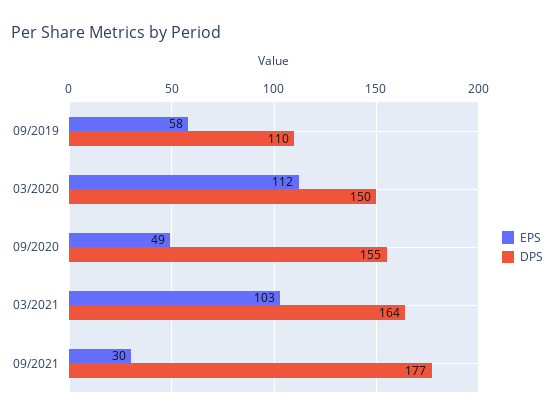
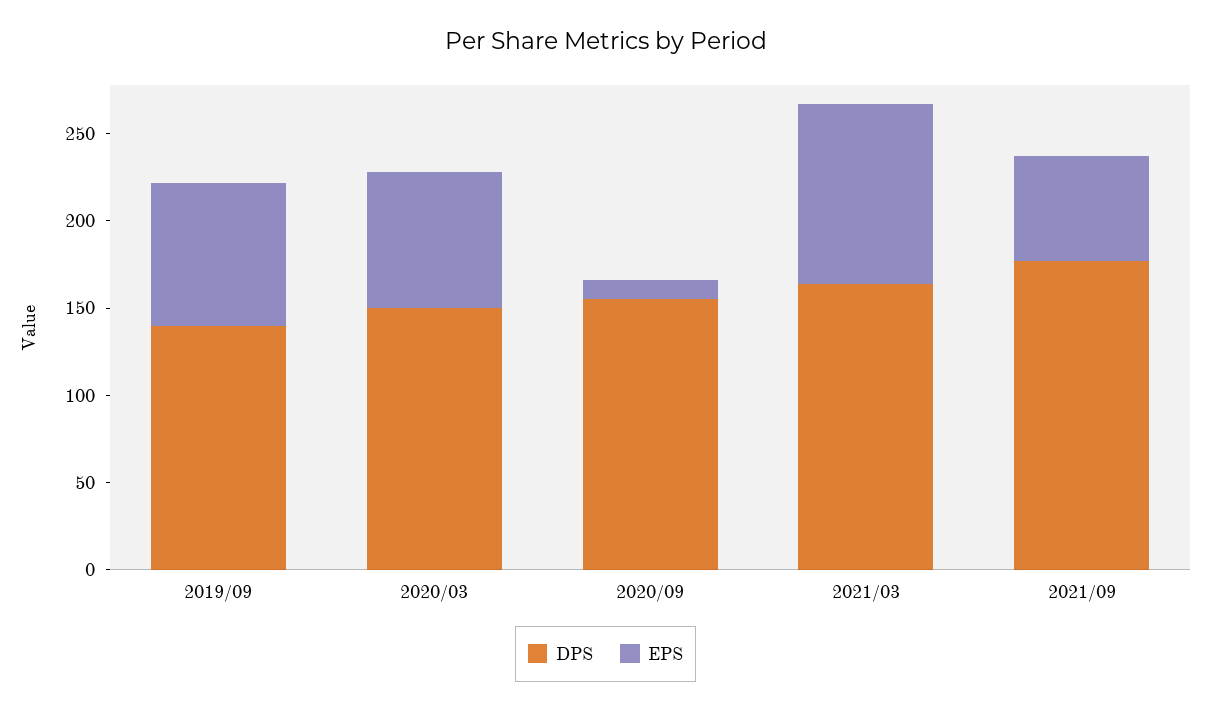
EPS, 09/2019: 58 -> 80
DPS, 09/2019: 110 -> 140
EPS, 03/2020: 112 -> 80
EPS, 09/2020: 49 -> 10
EPS, 09/2021: 30 -> 60

